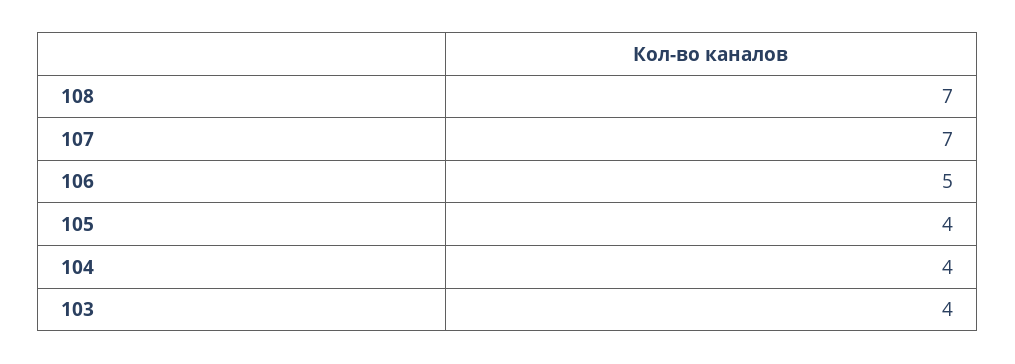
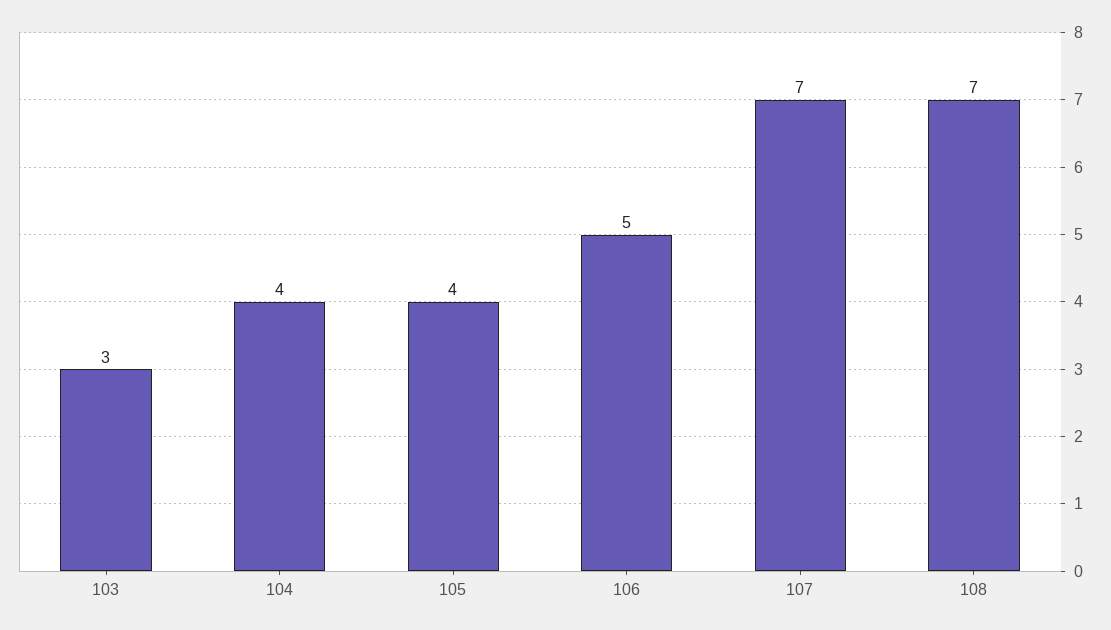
103: 4 -> 3

